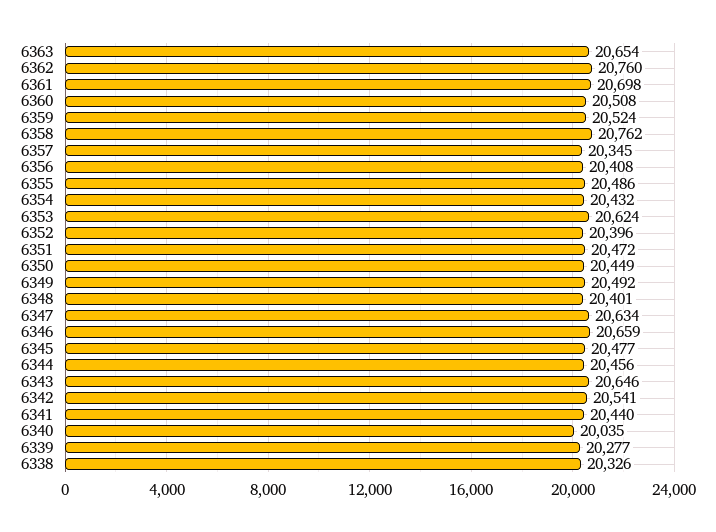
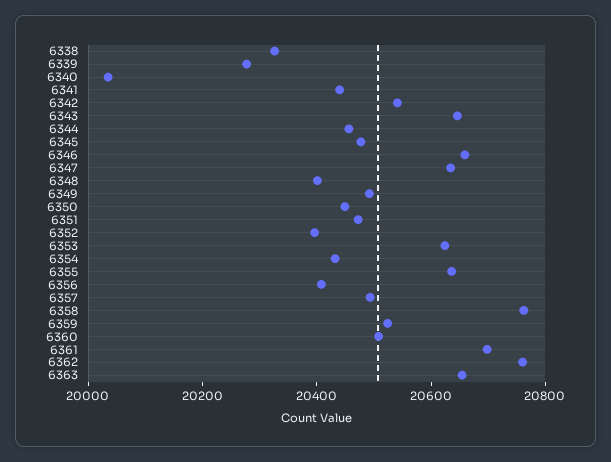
6357: 20345 -> 20500
6355: 20486 -> 20650

